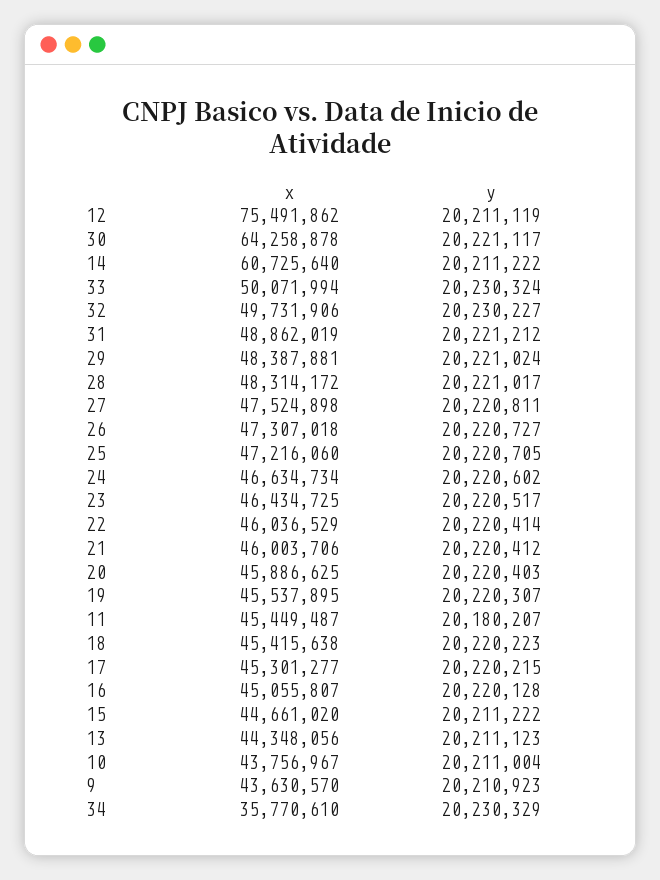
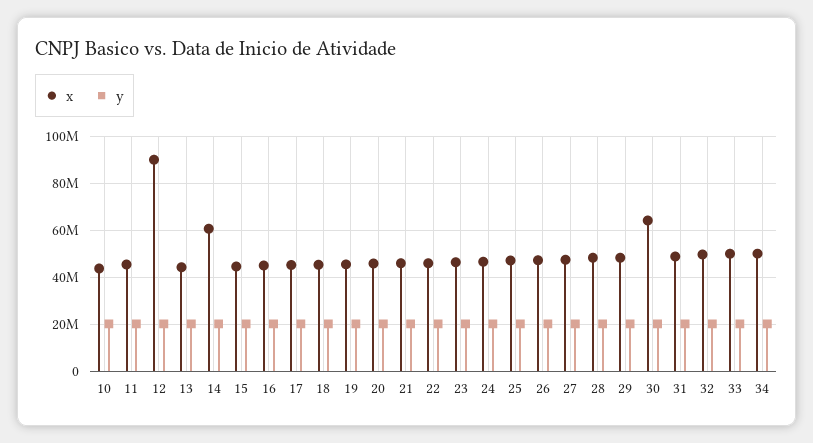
x, 12: 75491862 -> 90000000
x, 9: 43630570 -> none
y, 9: 20210923 -> none
x, 34: 35770610 -> 50000000

